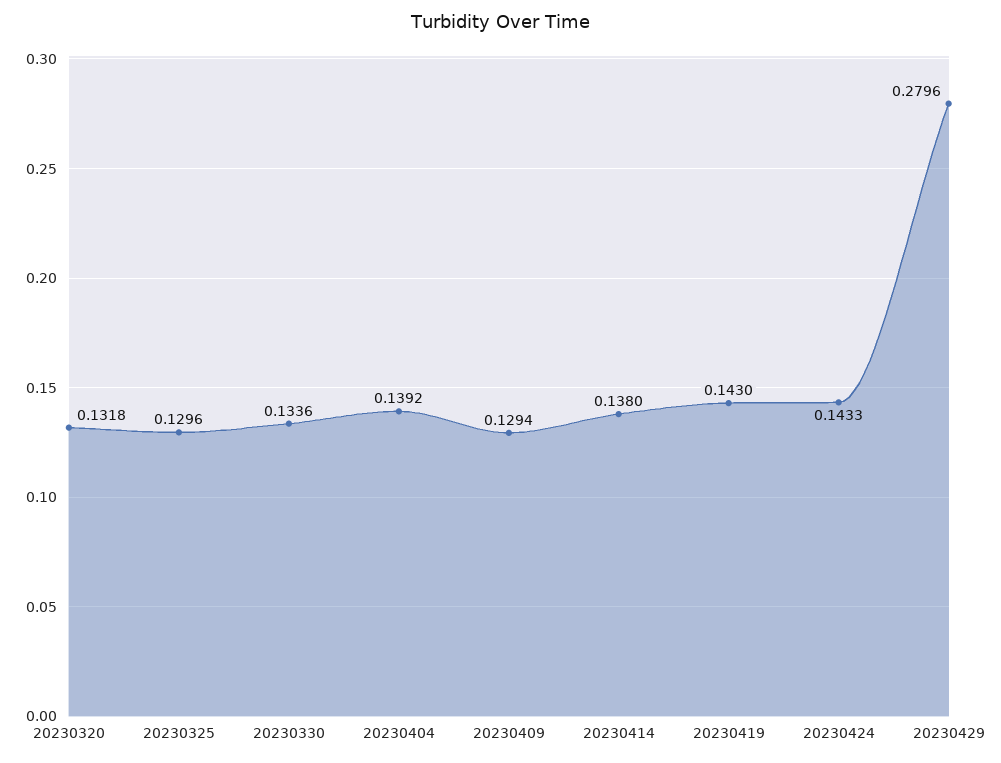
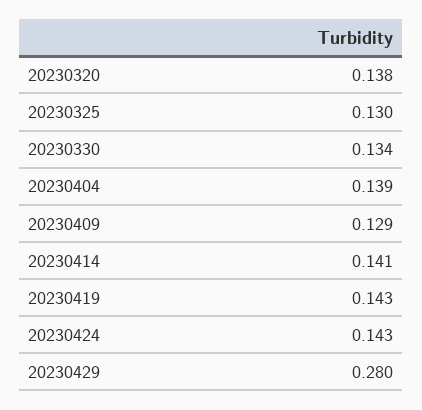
20230320: 0.1318 -> 0.138
20230414: 0.138 -> 0.141

